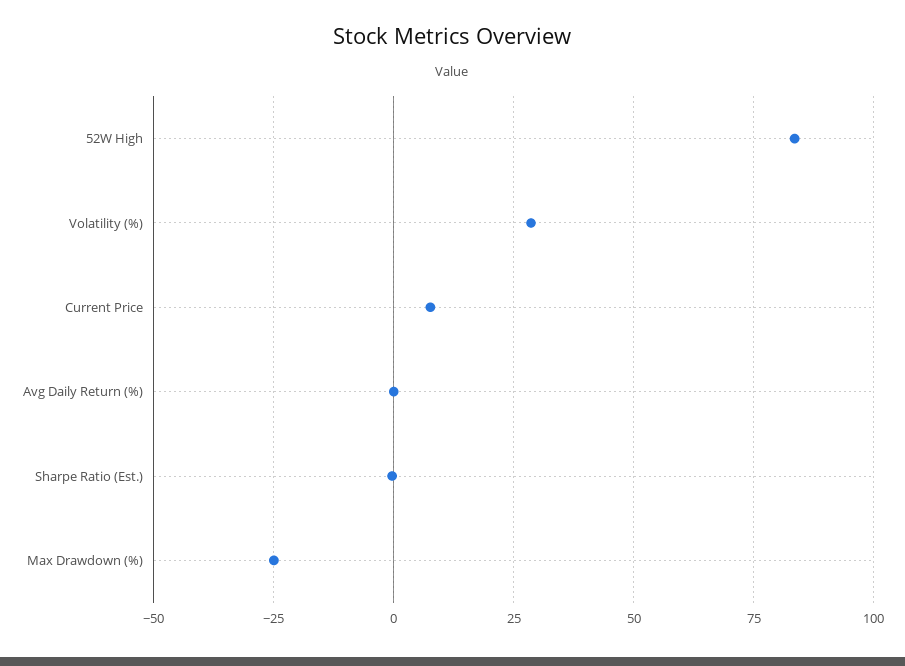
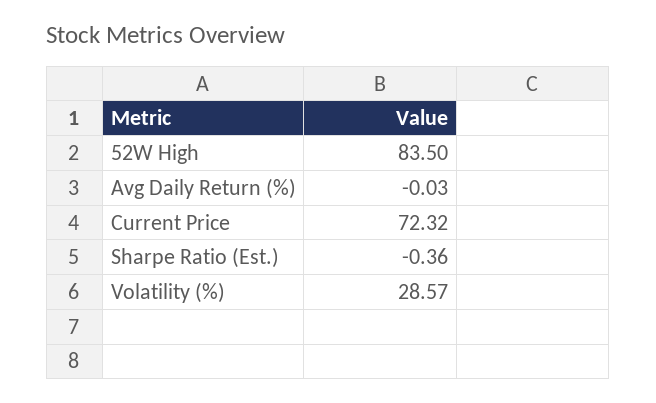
Current Price: 7.5 -> 72.32
Max Drawdown (%): -25 -> none

